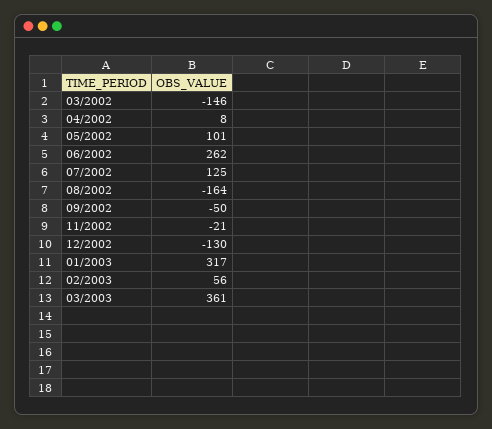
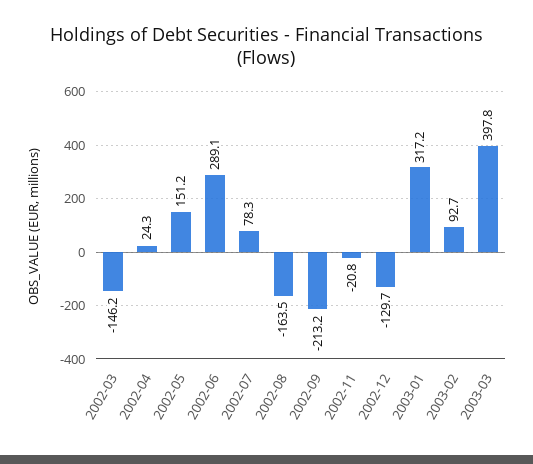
04/2002: 8 -> 24.3
05/2002: 101 -> 151.2
06/2002: 262 -> 289.1
07/2002: 125 -> 78.3
09/2002: -50 -> -213.2
02/2003: 56 -> 92.7
03/2003: 361 -> 397.8

